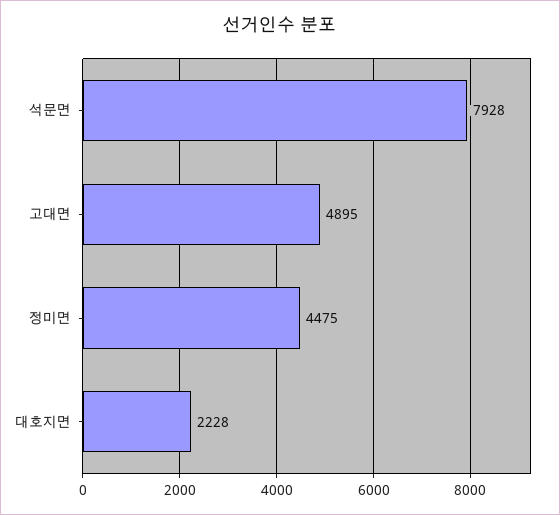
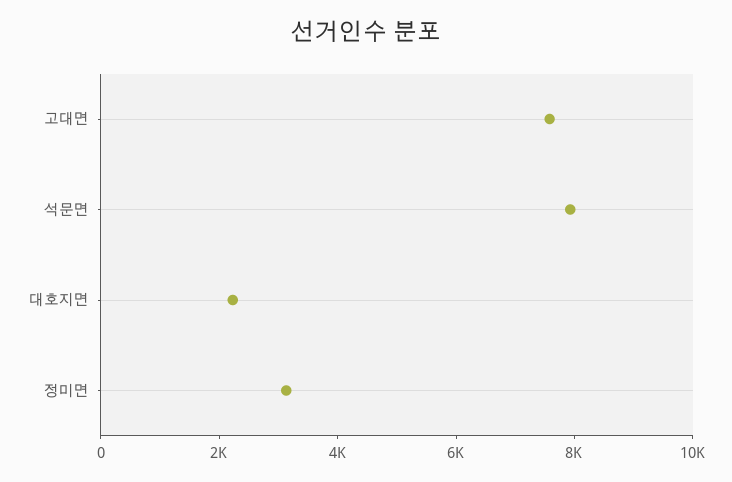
고대면: 4895 -> 7500
정미면: 4475 -> 3000

